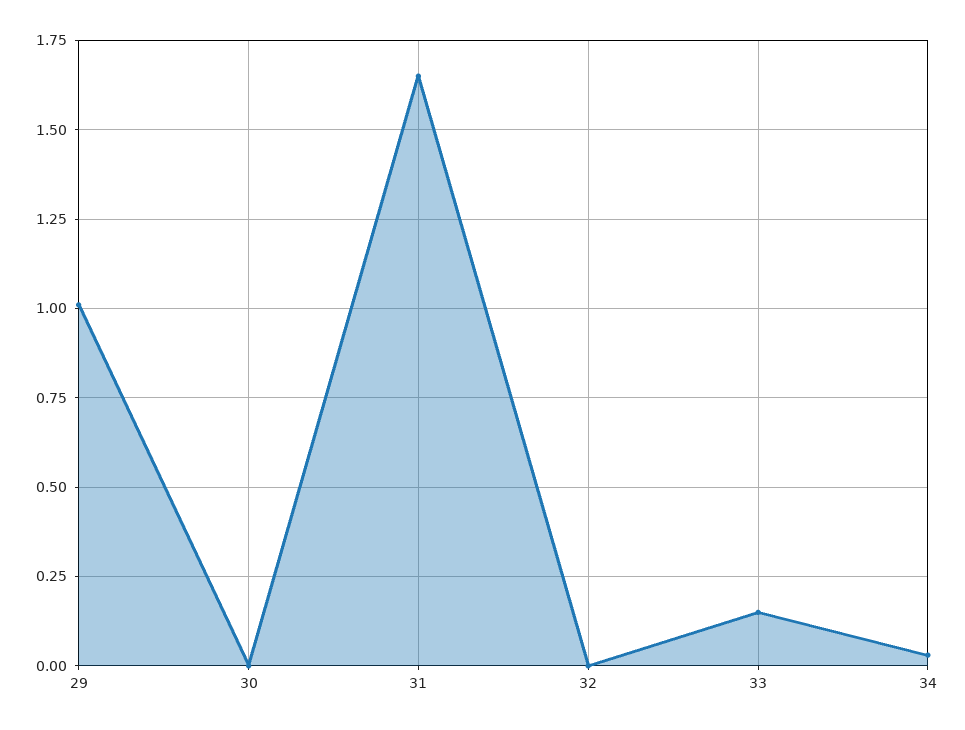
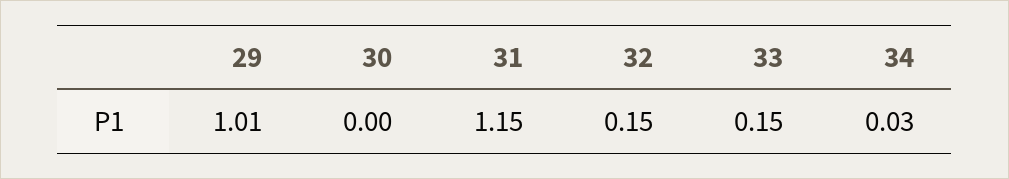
31: 1.65 -> 1.15
32: 0 -> 0.15

